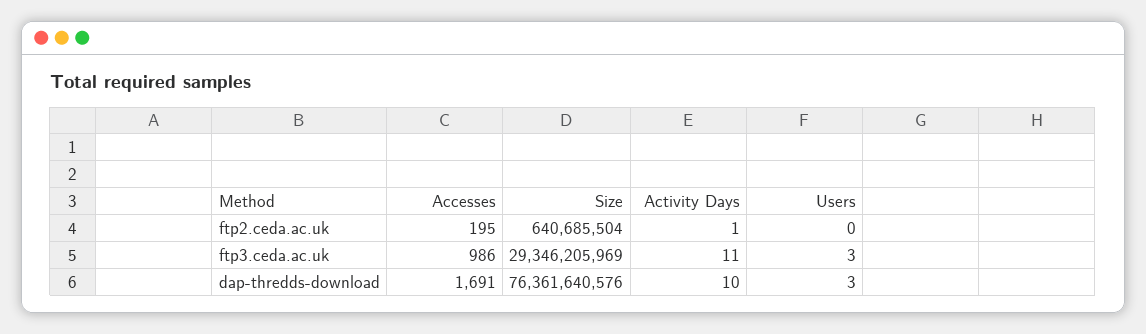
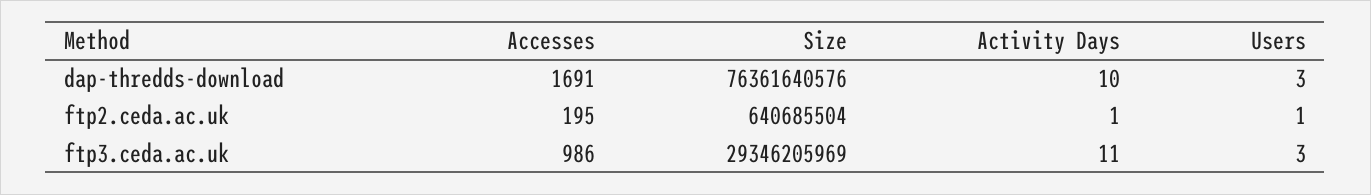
Users, ftp2.ceda.ac.uk: 0 -> 1

